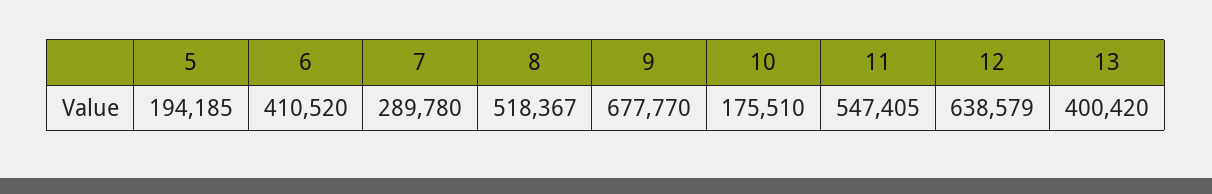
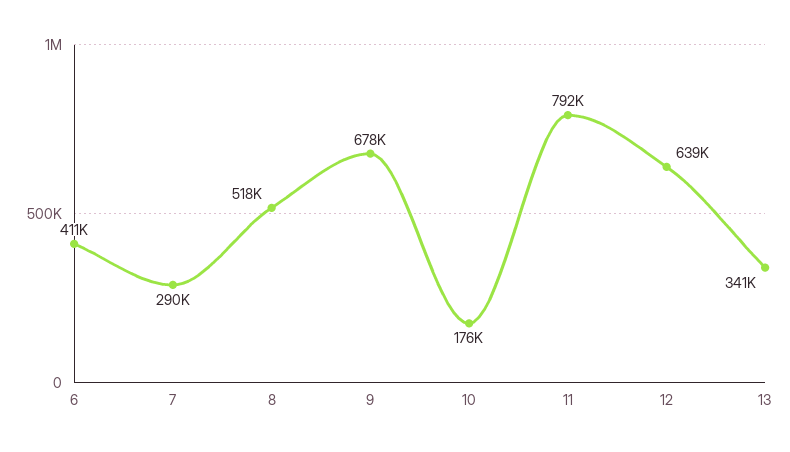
5: 194185 -> none
11: 547405 -> 792000
13: 400420 -> 341000

